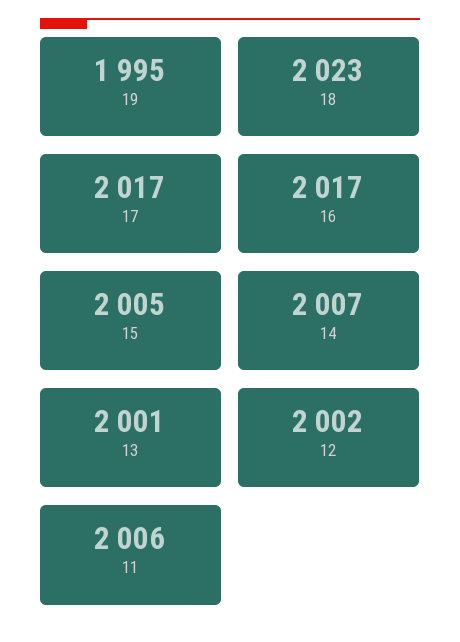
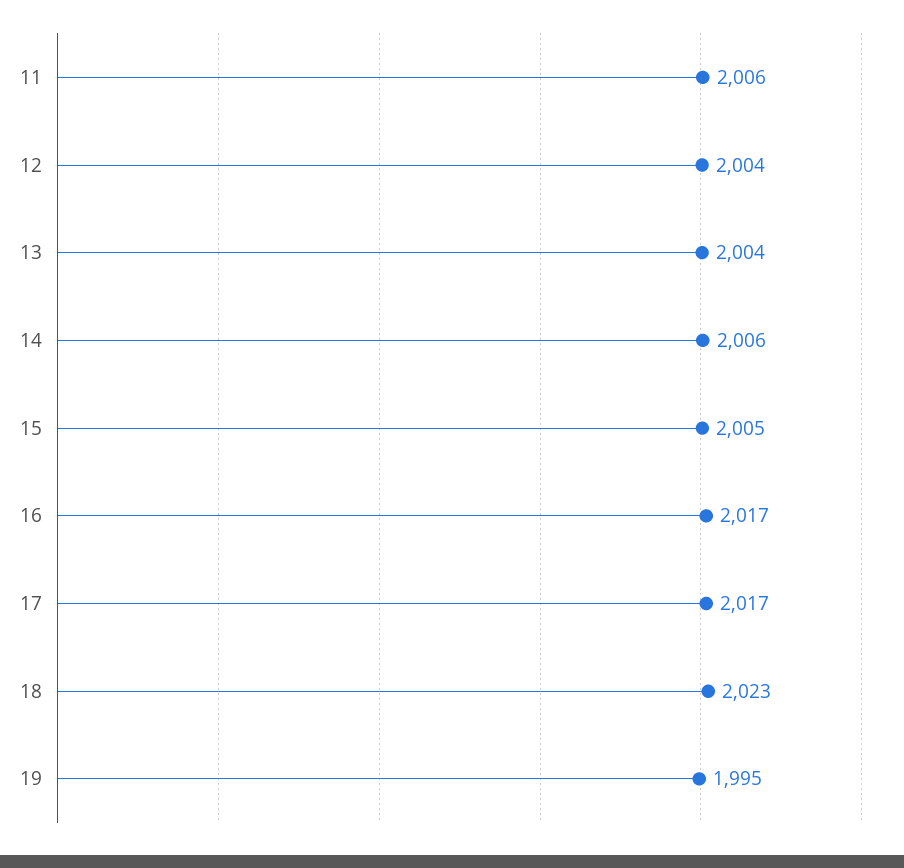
14: 2007 -> 2006
13: 2001 -> 2004
12: 2002 -> 2004

